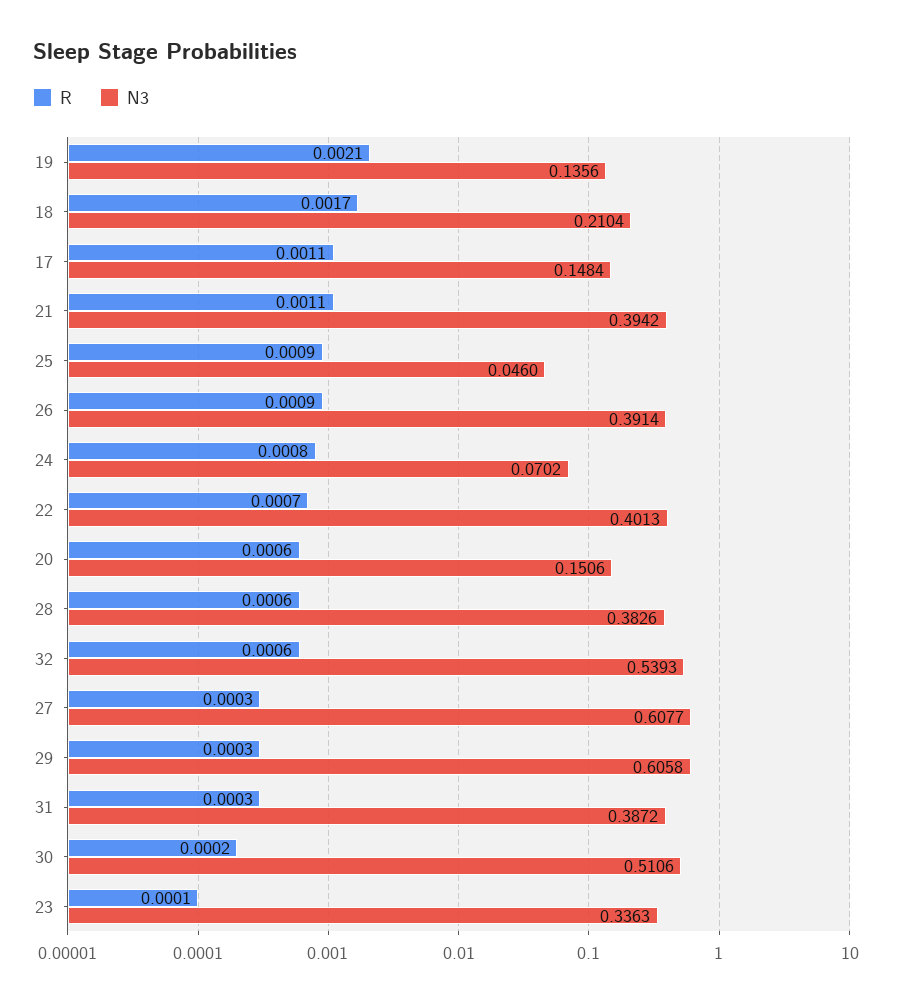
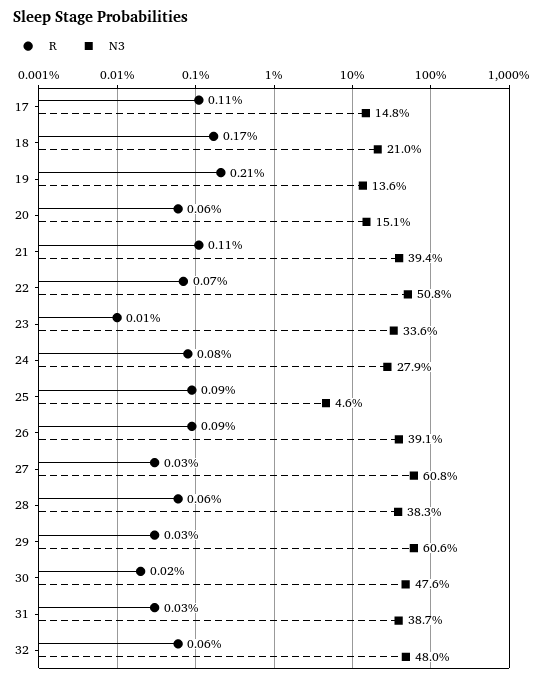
N3, 24: 0.0702 -> 0.279
N3, 22: 0.4013 -> 0.508
N3, 32: 0.5393 -> 0.48
N3, 30: 0.5106 -> 0.476

